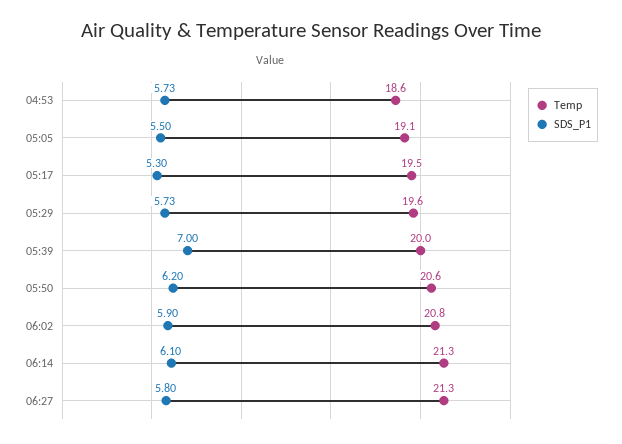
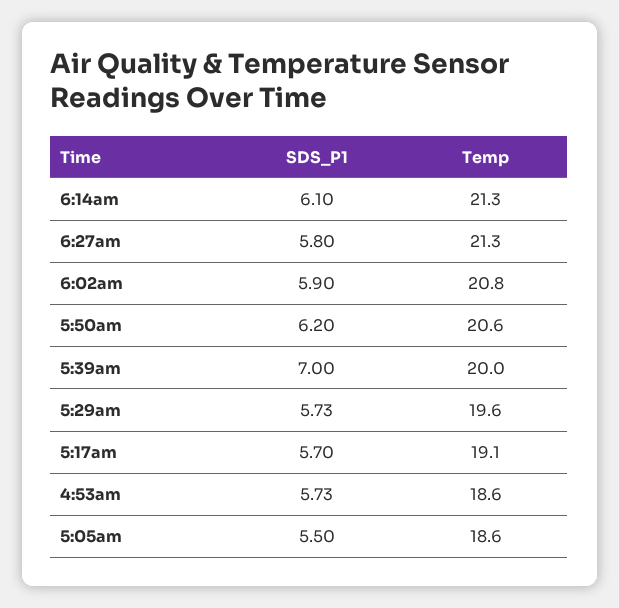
Temp, 05:05: 19.1 -> 18.6
Temp, 05:17: 19.5 -> 19.1
SDS_P1, 05:17: 5.3 -> 5.7

